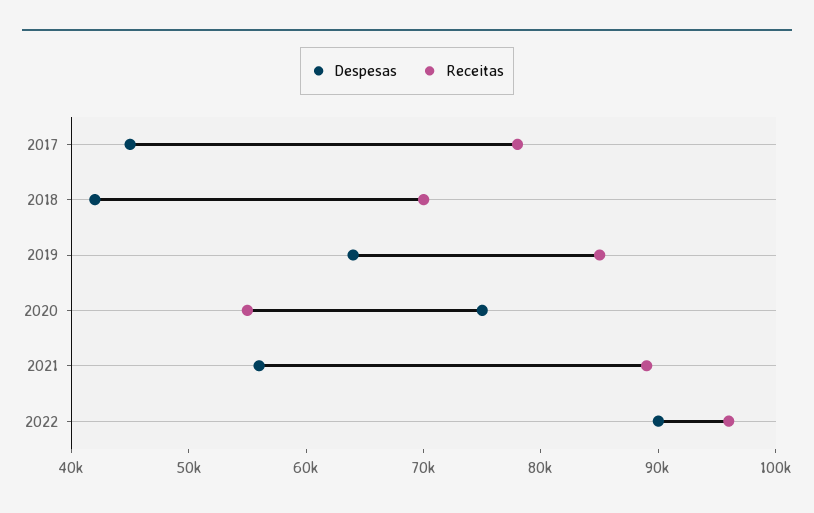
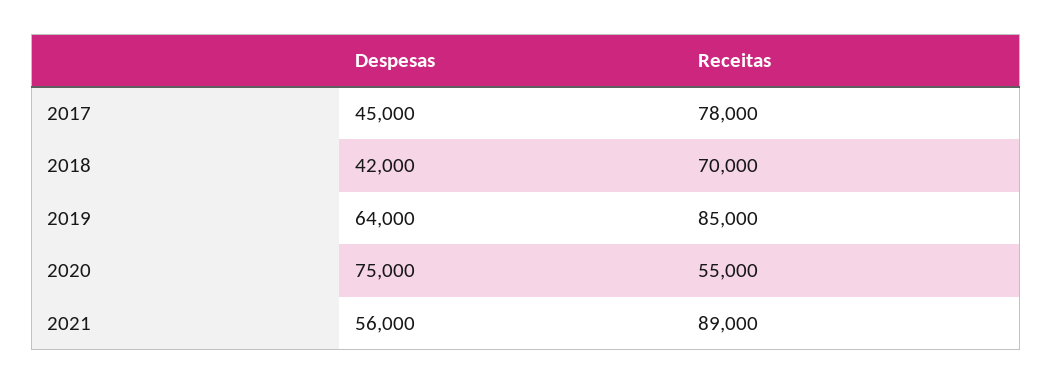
Despesas, 2022: 90000 -> none
Receitas, 2022: 96000 -> none

